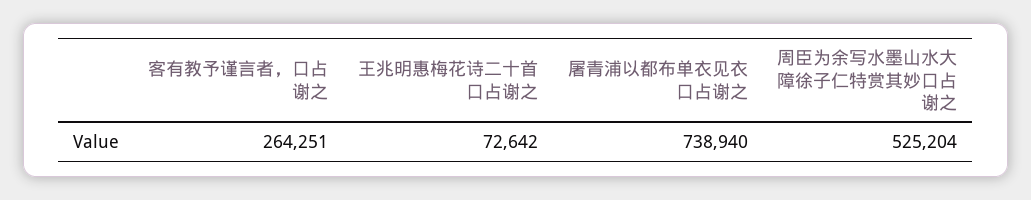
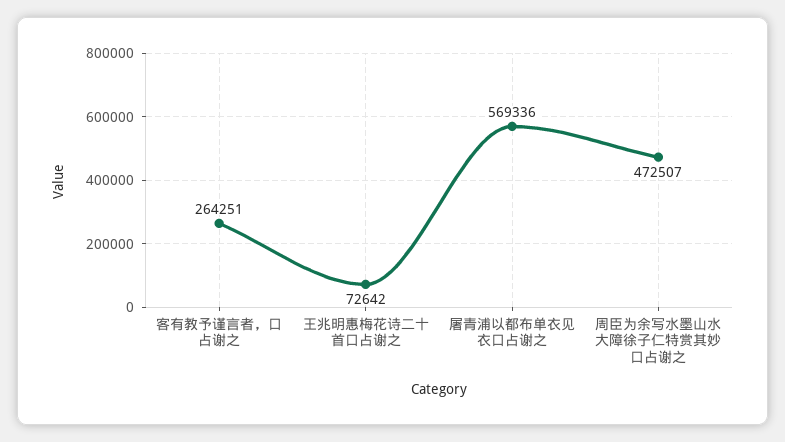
屠青浦以都布单衣见衣口占谢之: 738940 -> 569336
周臣为余写水墨山水大障徐子仁特赏其妙口占谢之: 525204 -> 472507

